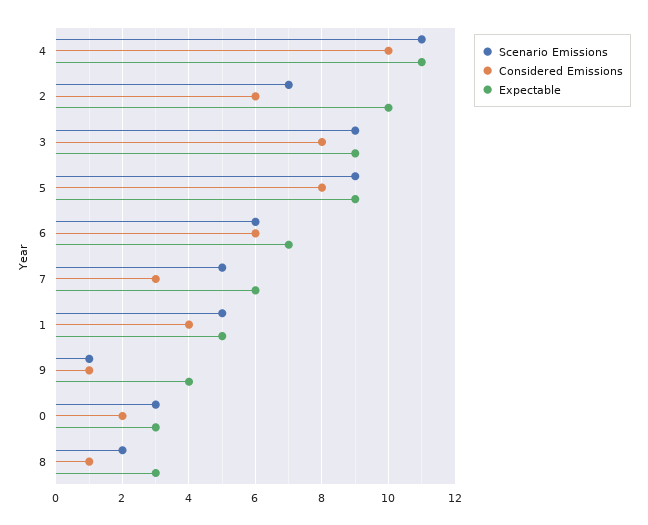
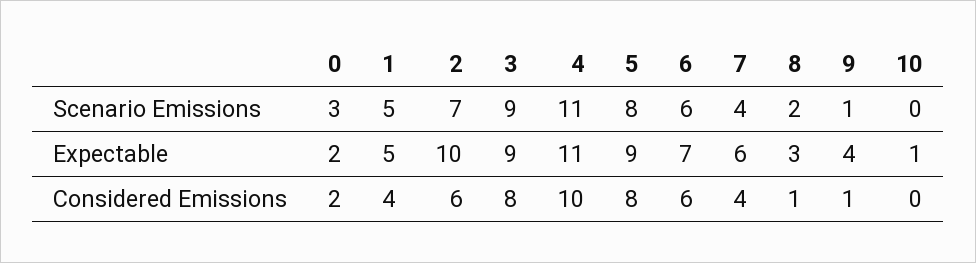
Scenario Emissions, 5: 9 -> 8
Scenario Emissions, 7: 5 -> 4
Considered Emissions, 7: 3 -> 4
Expectable, 0: 3 -> 2
Scenario Emissions, 10: none -> 0
Expectable, 10: none -> 1
Considered Emissions, 10: none -> 0

